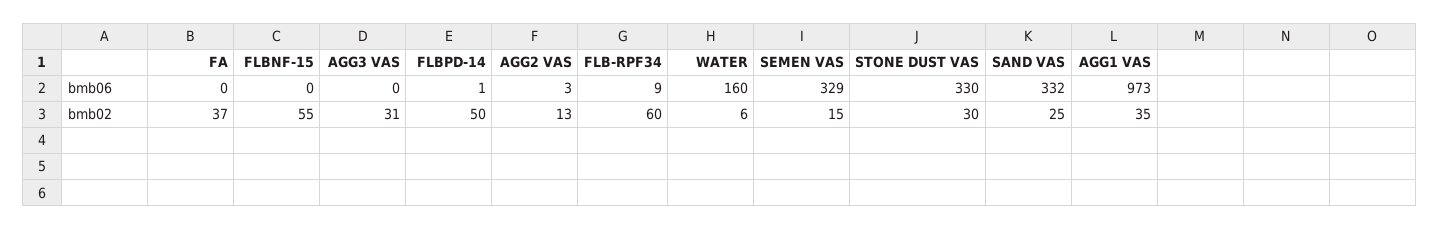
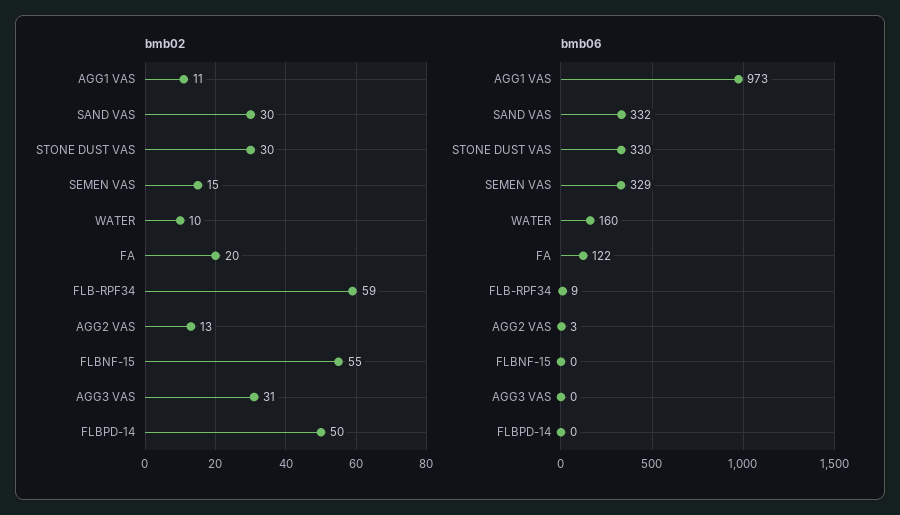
bmb06, FA: 0 -> 122
bmb06, FLBPD-14: 1 -> 0
bmb02, FA: 37 -> 20
bmb02, FLB-RPF34: 60 -> 59
bmb02, WATER: 6 -> 10
bmb02, SAND VAS: 25 -> 30
bmb02, AGG1 VAS: 35 -> 11

